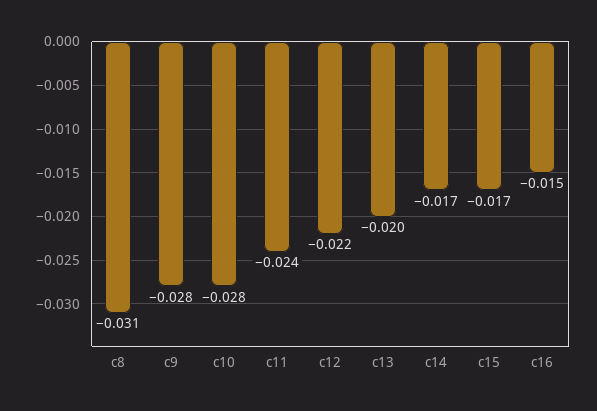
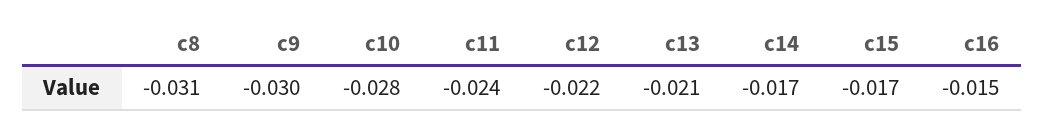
c9: -0.028 -> -0.03
c13: -0.02 -> -0.021

